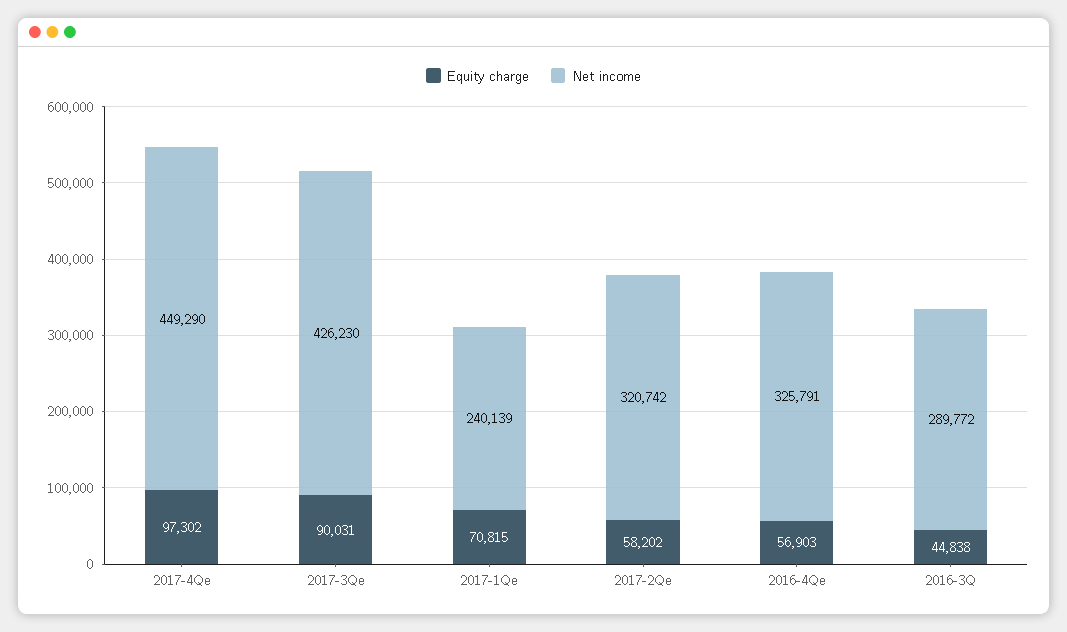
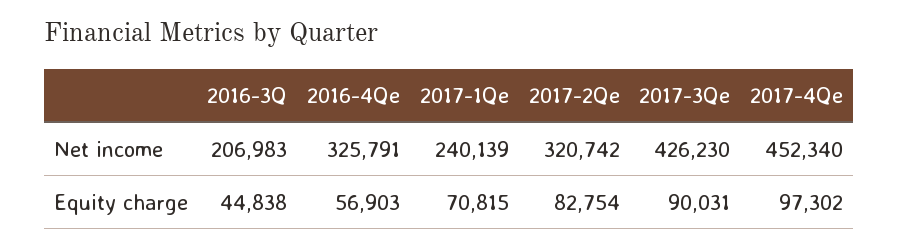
Net income, 2017-4Qe: 449290 -> 452340
Equity charge, 2017-2Qe: 58202 -> 82754
Net income, 2016-3Q: 289772 -> 206983

